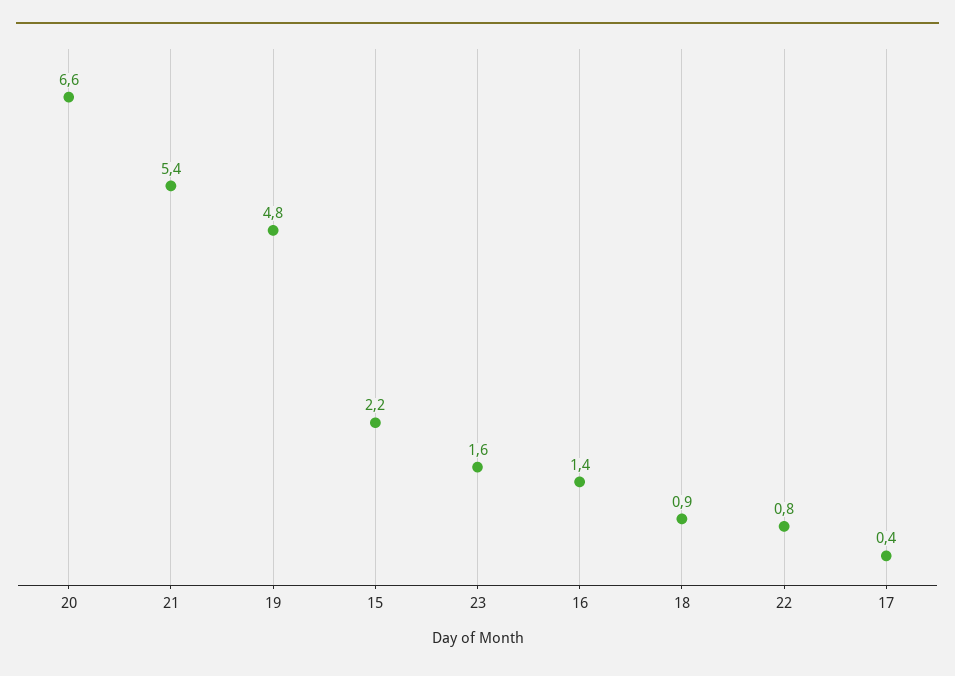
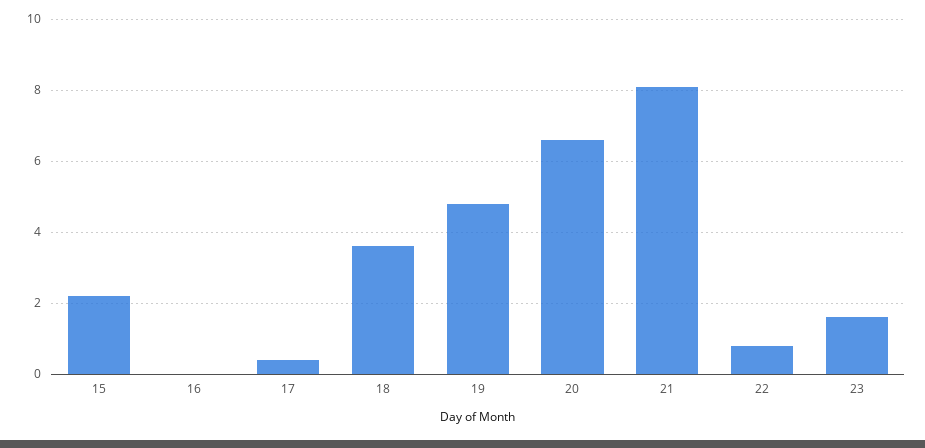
21: 5.4 -> 8
16: 1.4 -> 0
18: 0.9 -> 3.5

